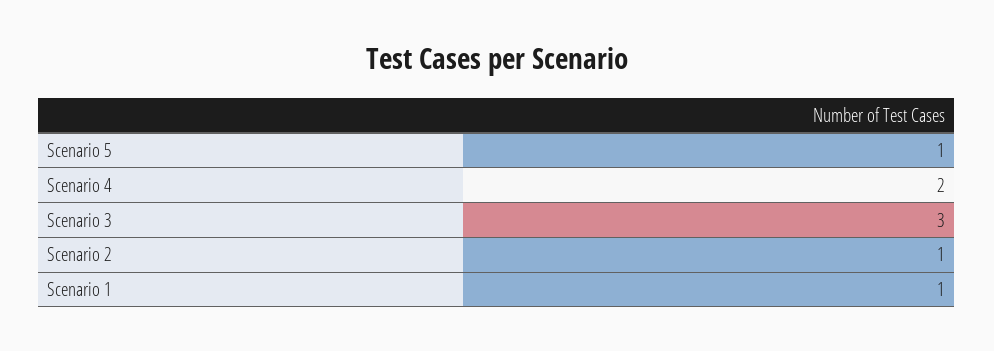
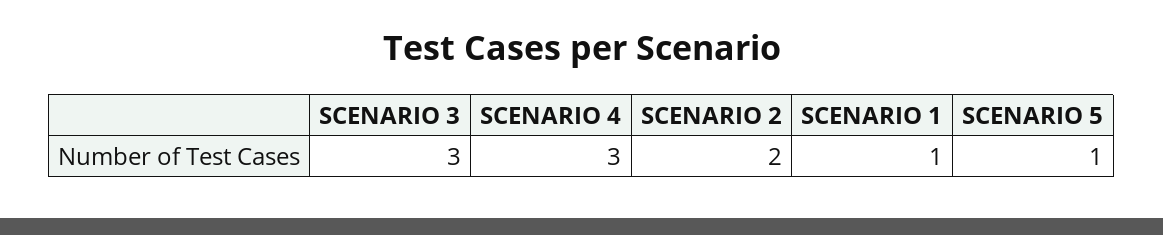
Scenario 4: 2 -> 3
Scenario 2: 1 -> 2

